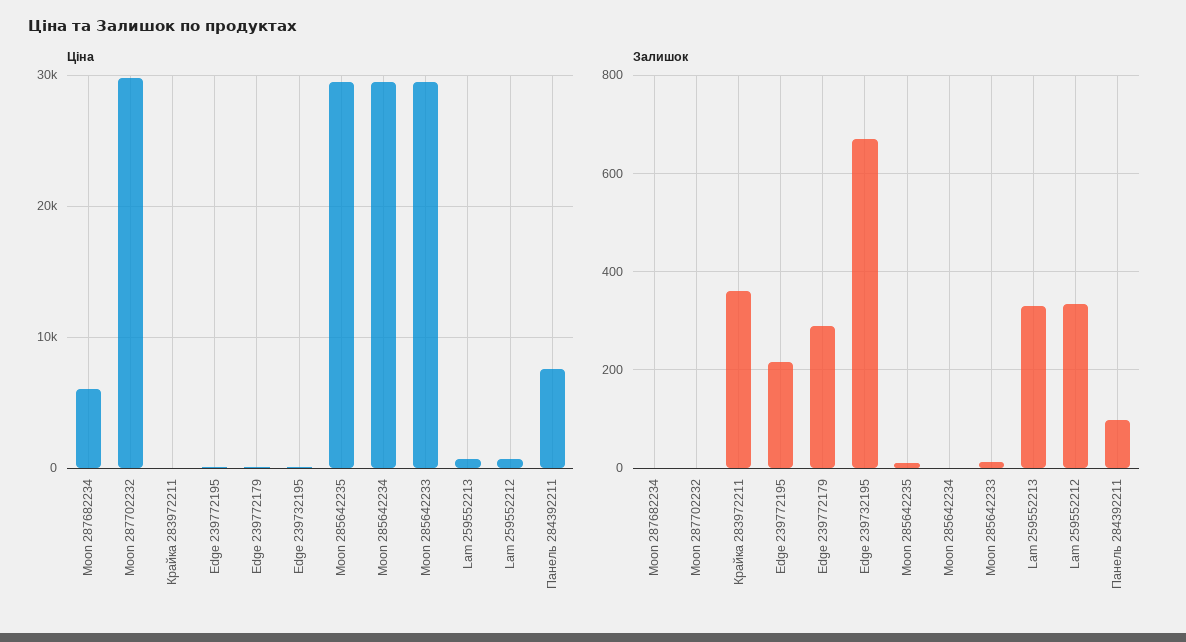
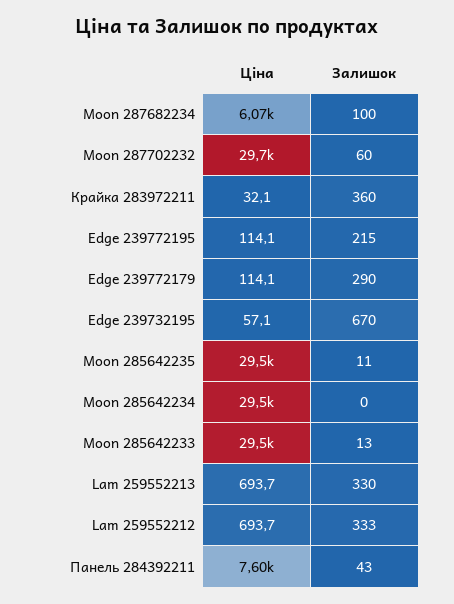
Залишок, Moon 287682234: 0 -> 100
Залишок, Moon 287702232: 0 -> 60
Залишок, Панель 284392211: 100 -> 43

